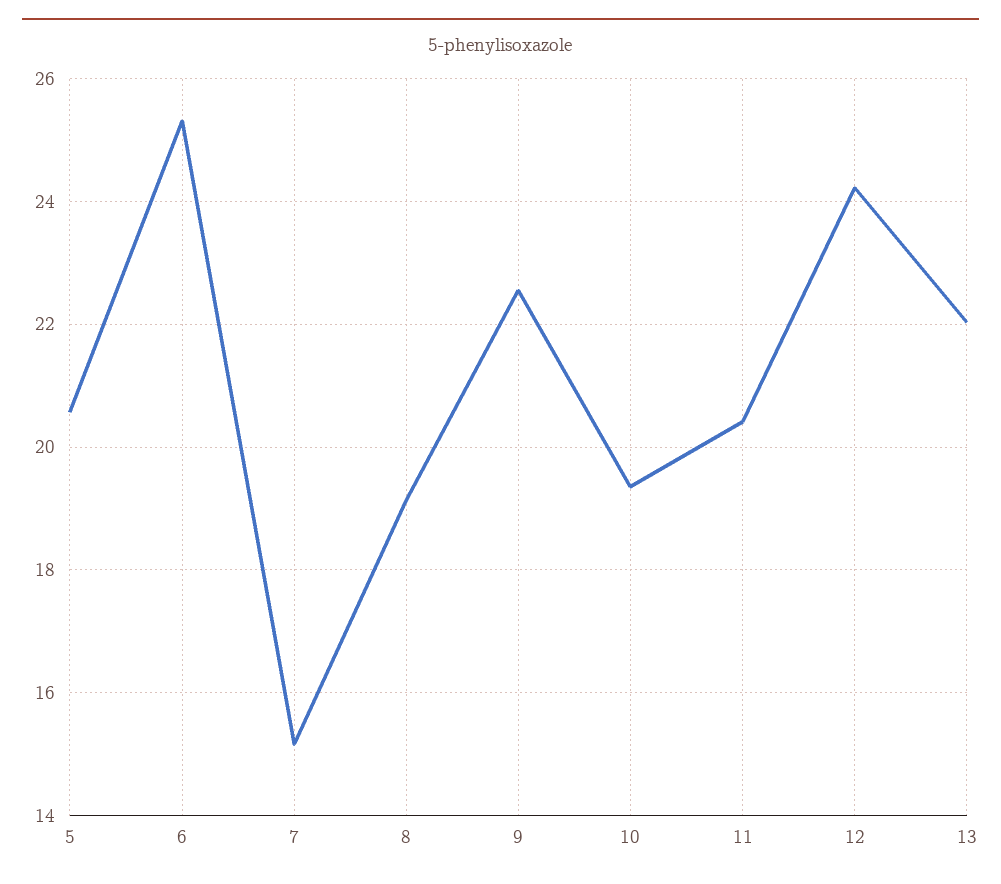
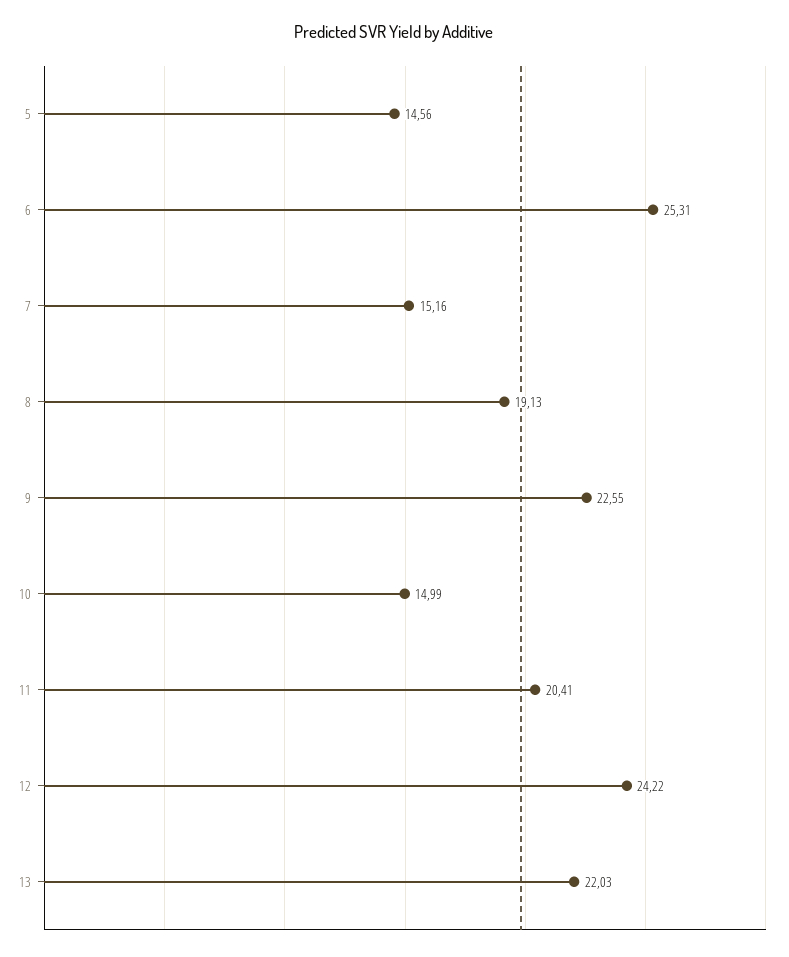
5: 20.6 -> 14.56
10: 19.4 -> 14.99

